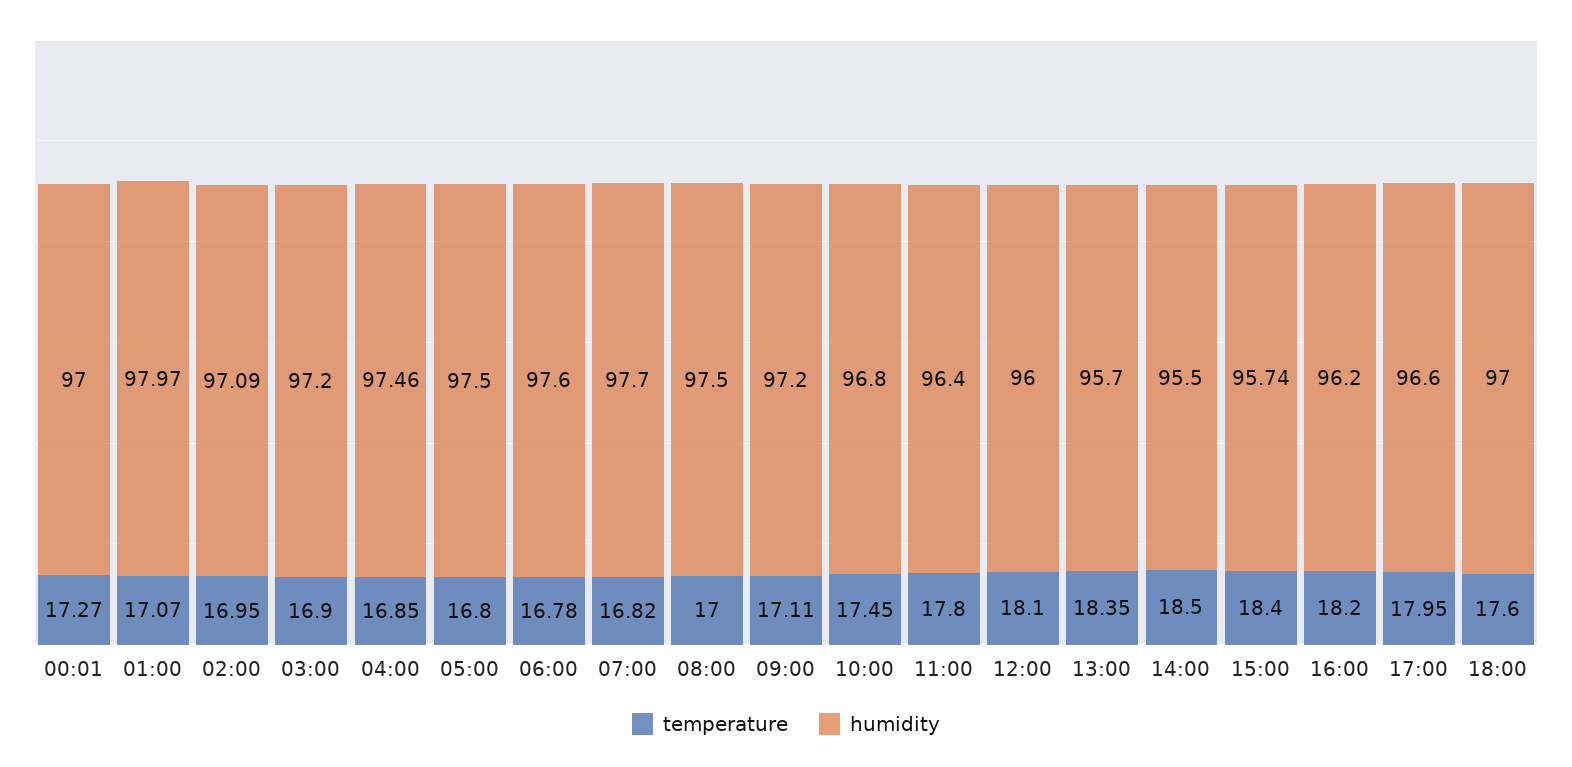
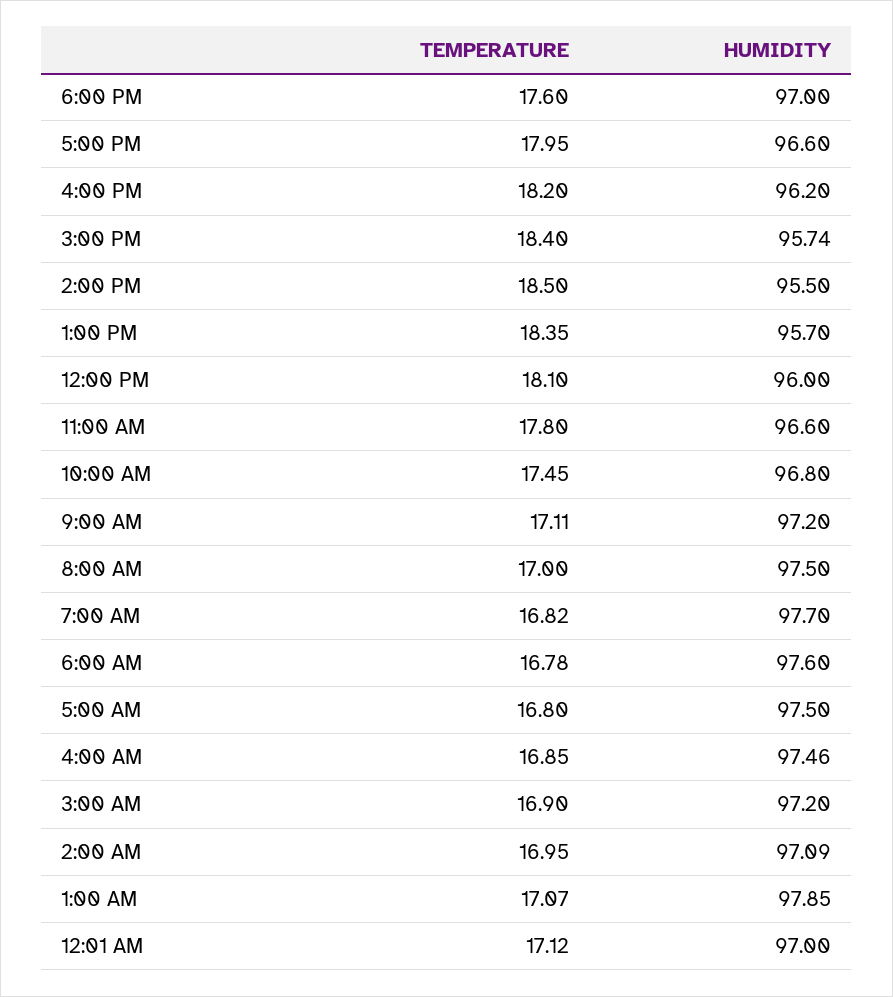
temperature, 00:01: 17.27 -> 17.12
humidity, 01:00: 97.97 -> 97.85
humidity, 11:00: 96.4 -> 96.6

